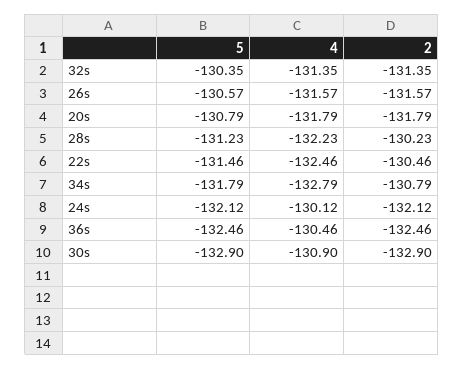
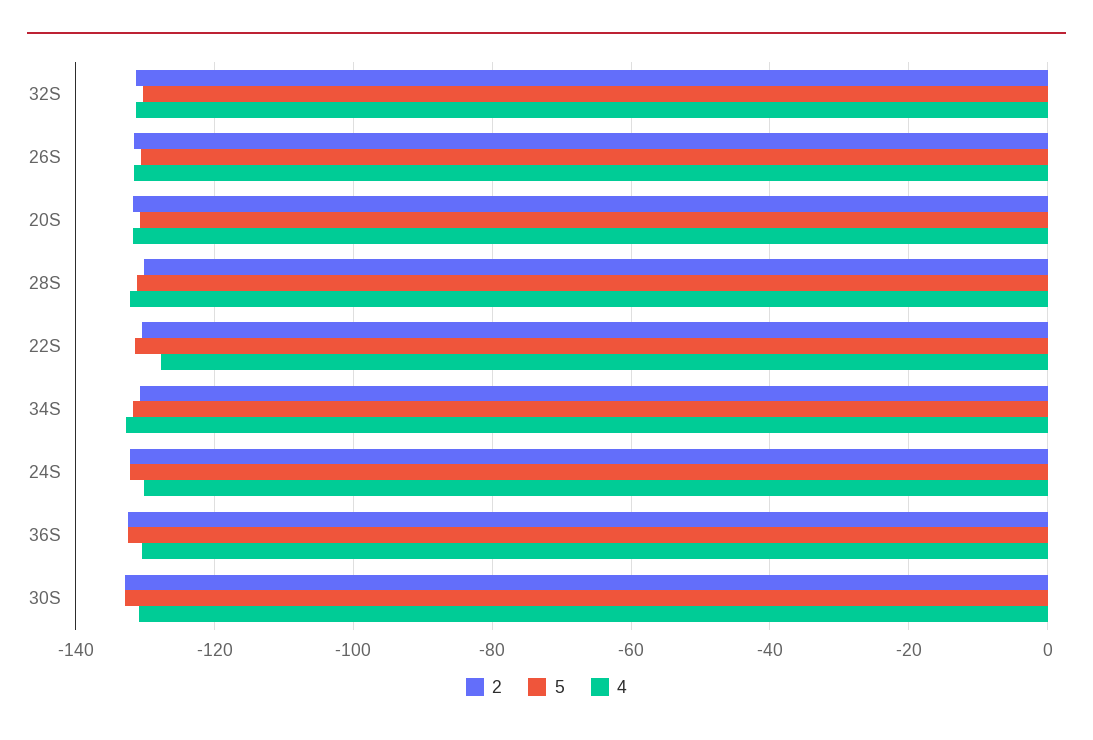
4, 22s: -132.46 -> -128

